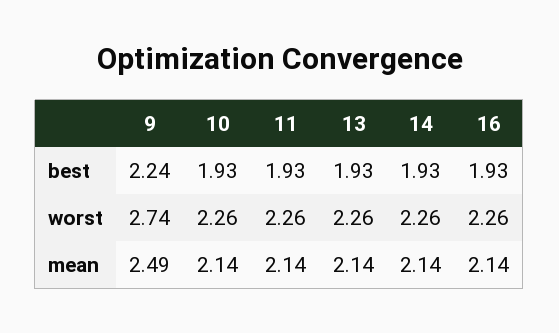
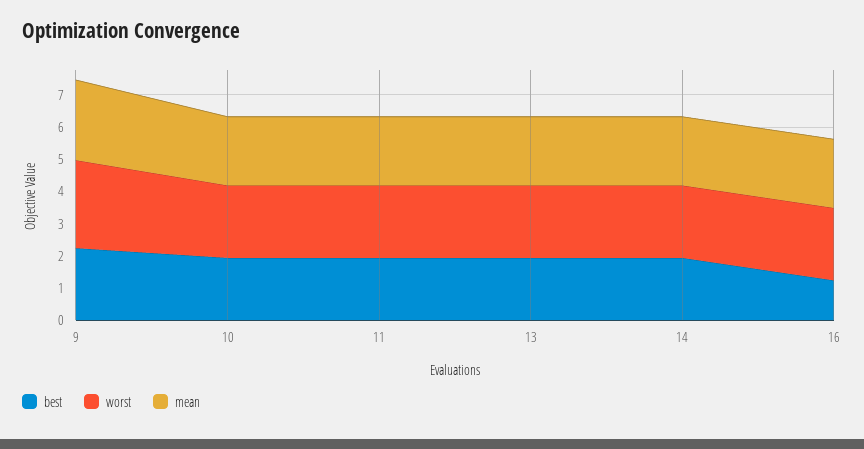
best, 16: 1.93 -> 1.25

